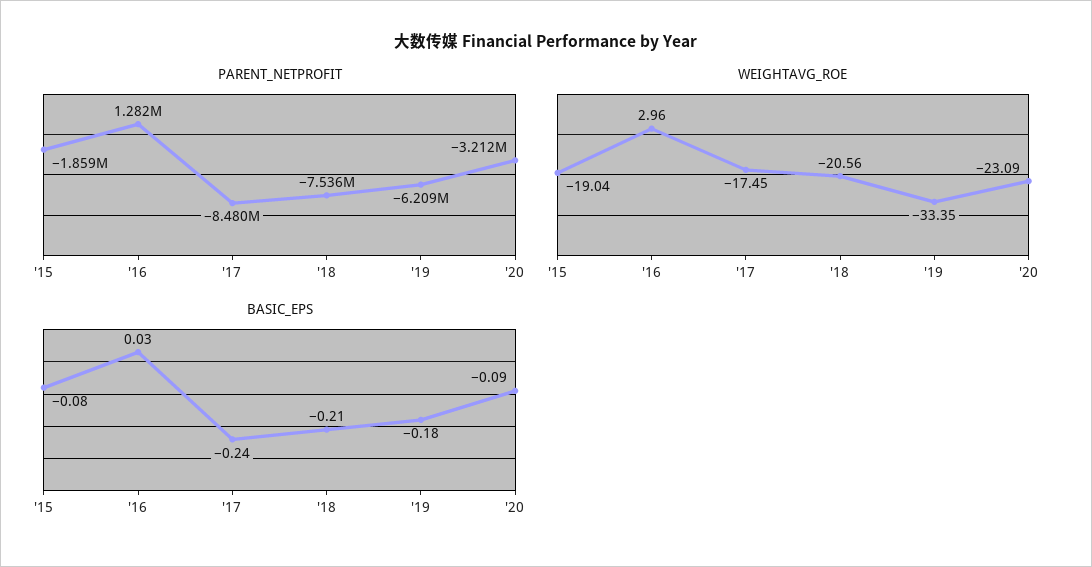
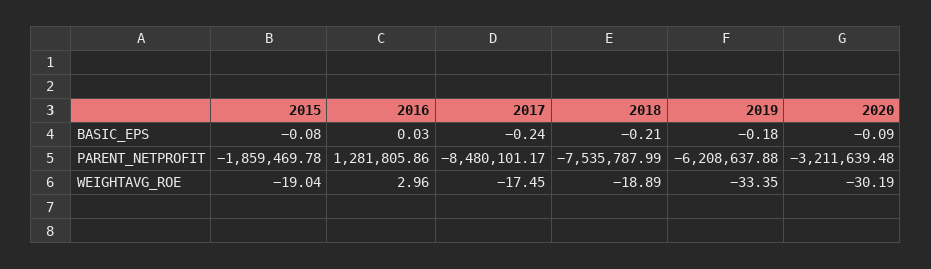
WEIGHTAVG_ROE, '18: -20.56 -> -18.89
WEIGHTAVG_ROE, '20: -23.09 -> -30.19

